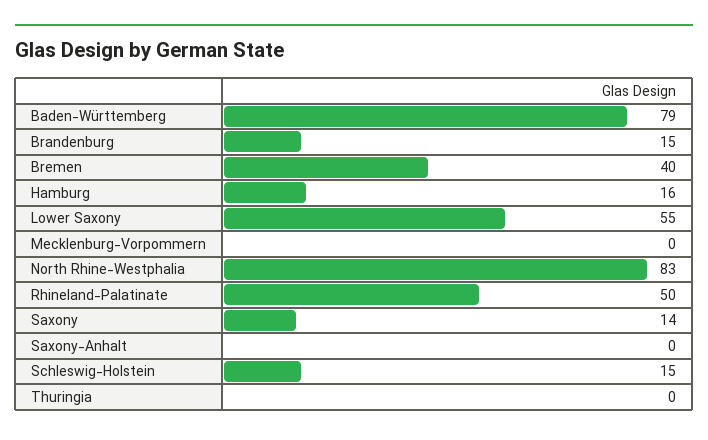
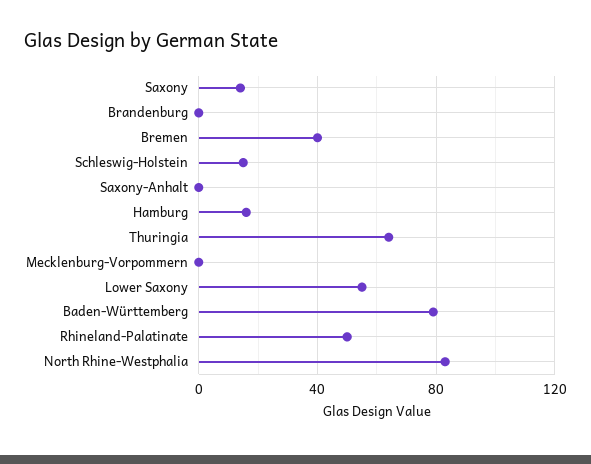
Brandenburg: 15 -> 0
Thuringia: 0 -> 65

